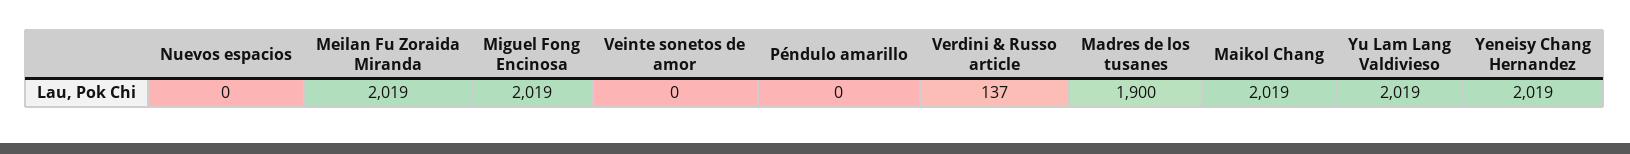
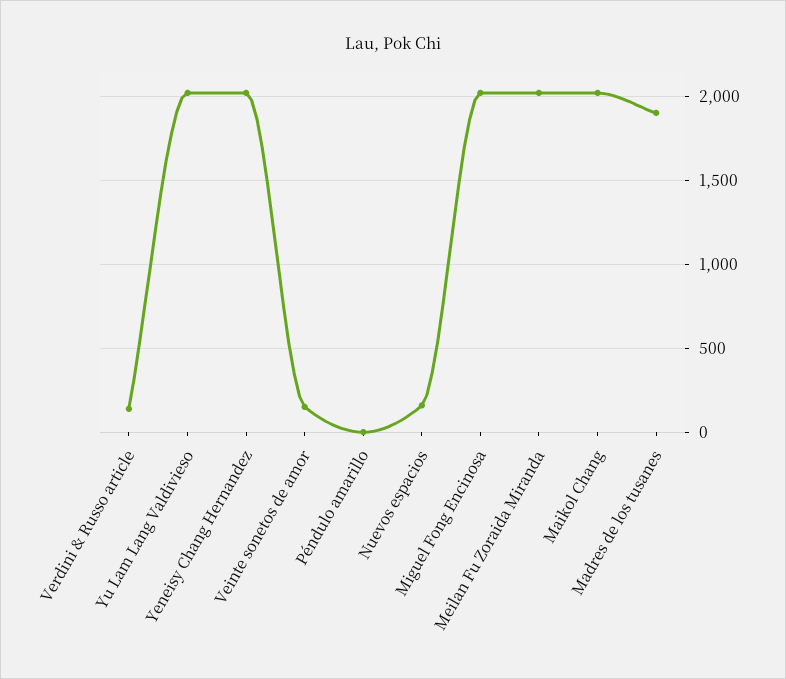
Nuevos espacios: 0 -> 150
Veinte sonetos de amor: 0 -> 150

